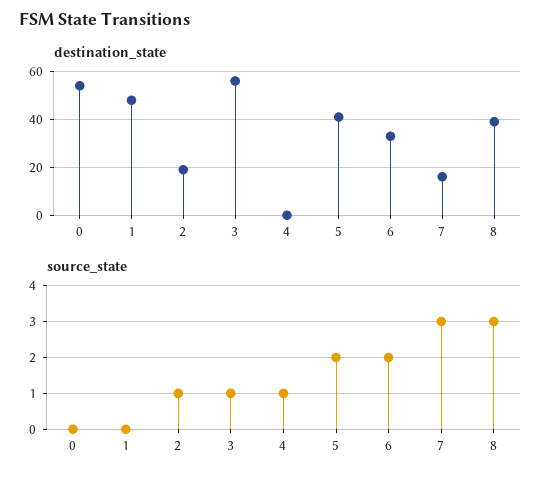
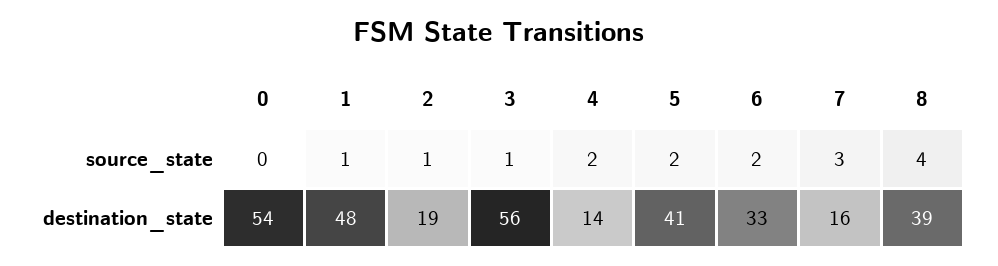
destination_state, 4: 0 -> 14
source_state, 1: 0 -> 1
source_state, 4: 1 -> 2
source_state, 8: 3 -> 4

